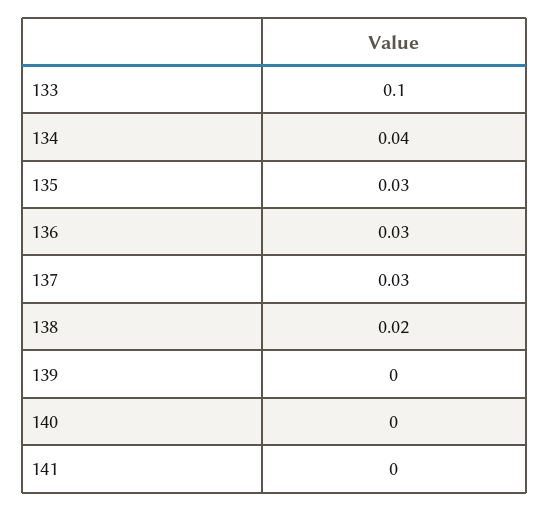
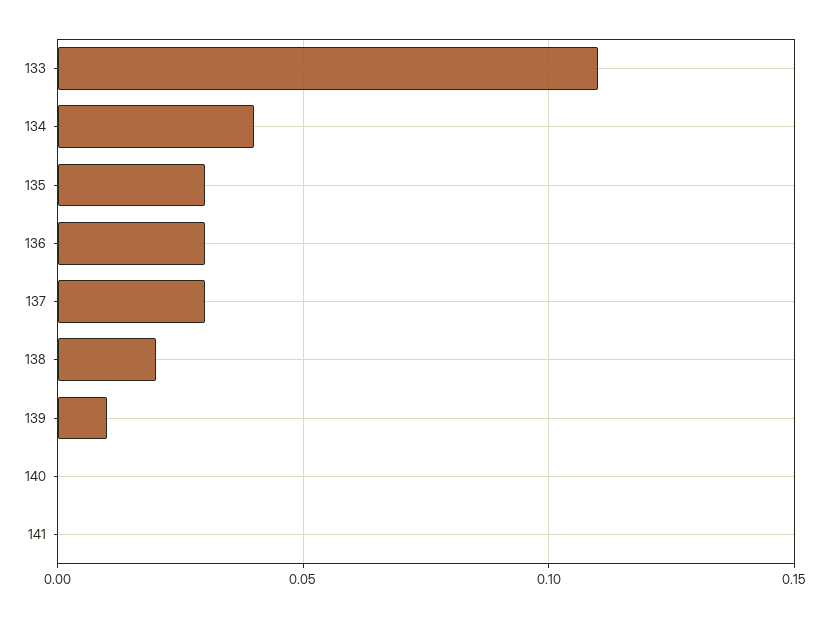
133: 0.1 -> 0.11
139: 0 -> 0.01

